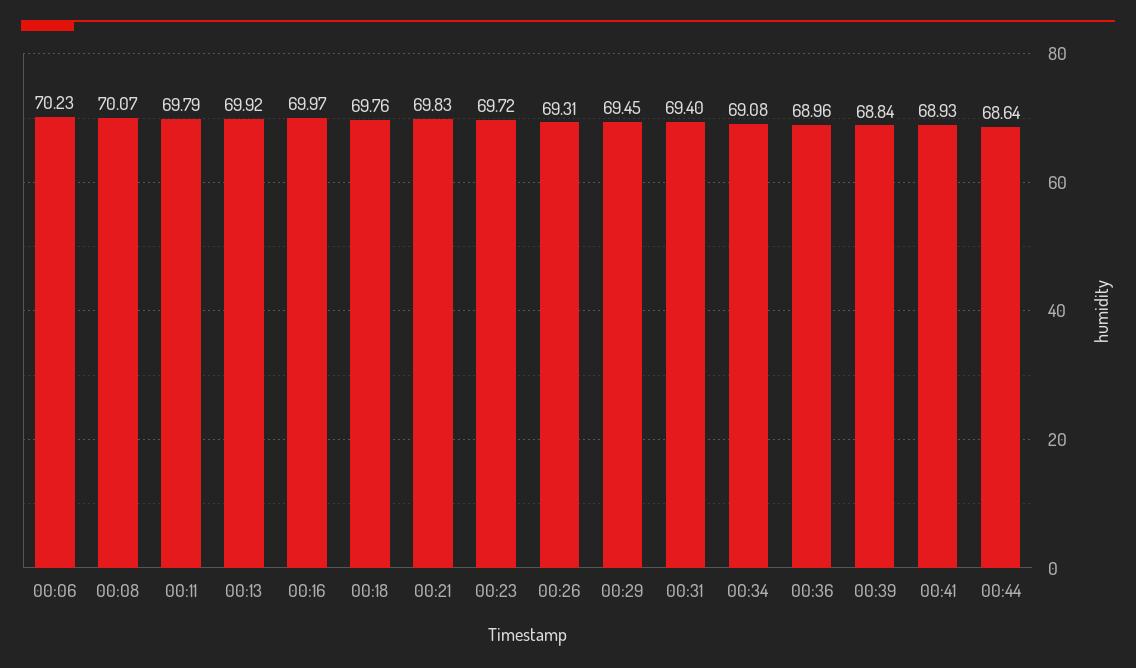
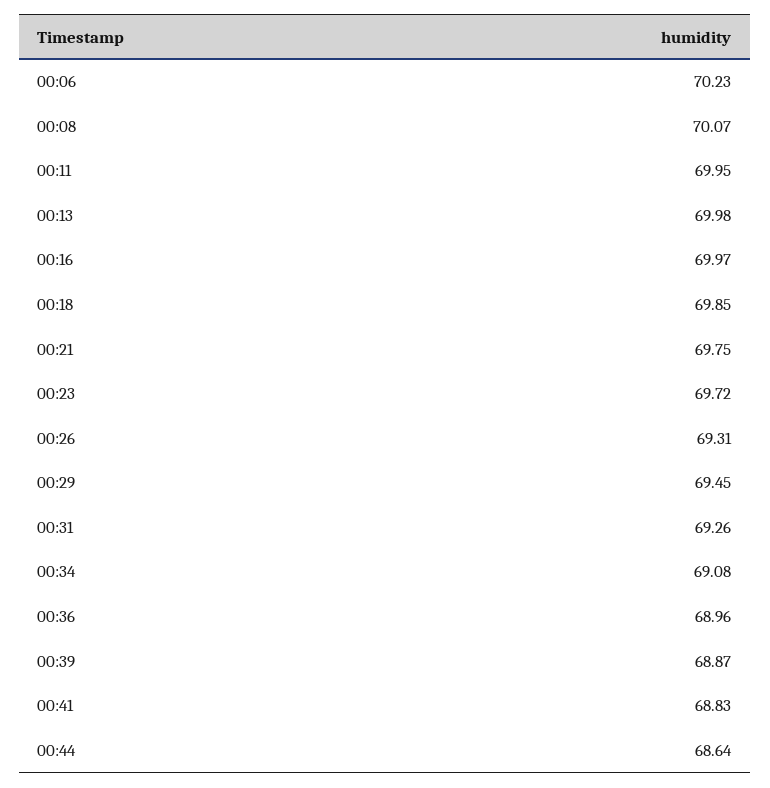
00:11: 69.79 -> 69.95
00:13: 69.92 -> 69.98
00:18: 69.76 -> 69.85
00:21: 69.83 -> 69.75
00:31: 69.4 -> 69.26
00:39: 68.84 -> 68.87
00:41: 68.93 -> 68.83

